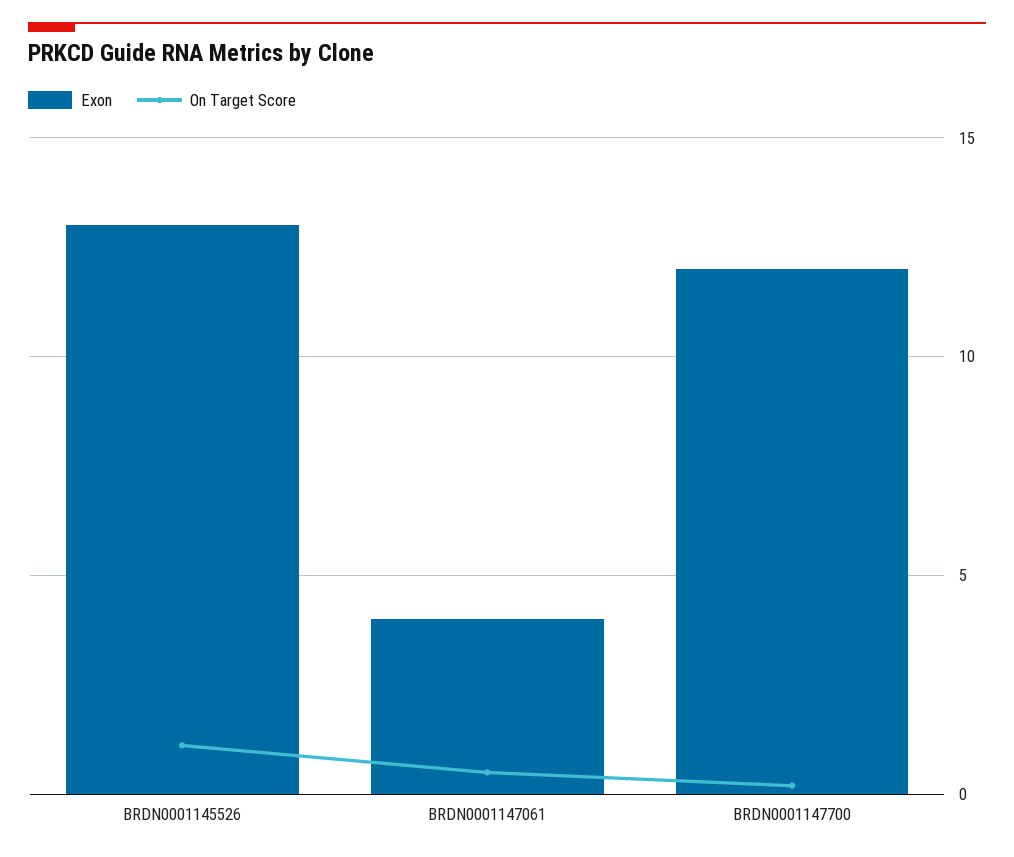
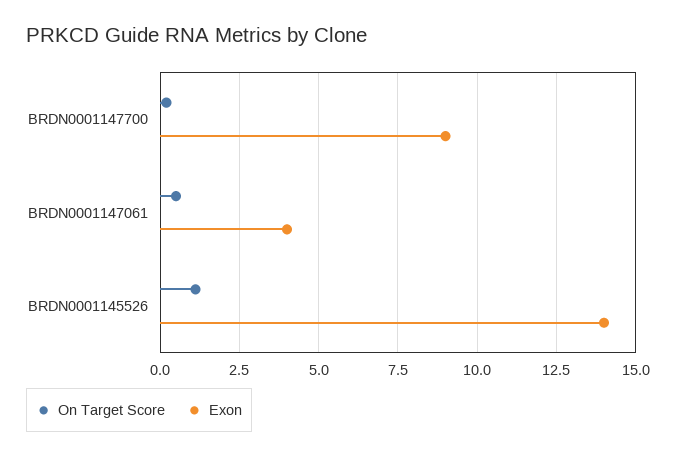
Exon, BRDN0001145526: 13 -> 14
Exon, BRDN0001147700: 12 -> 9

